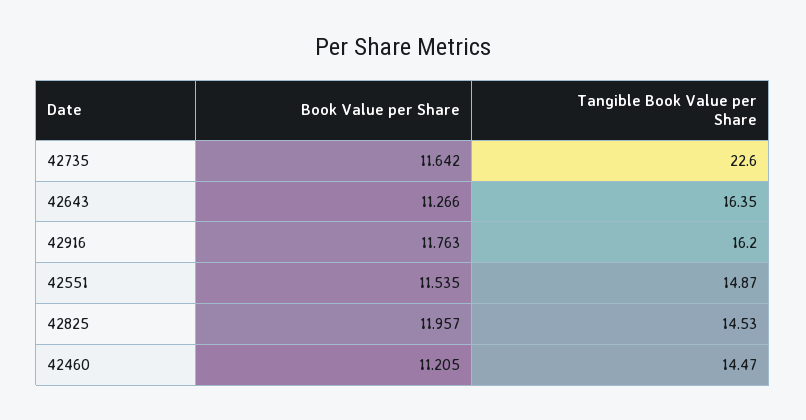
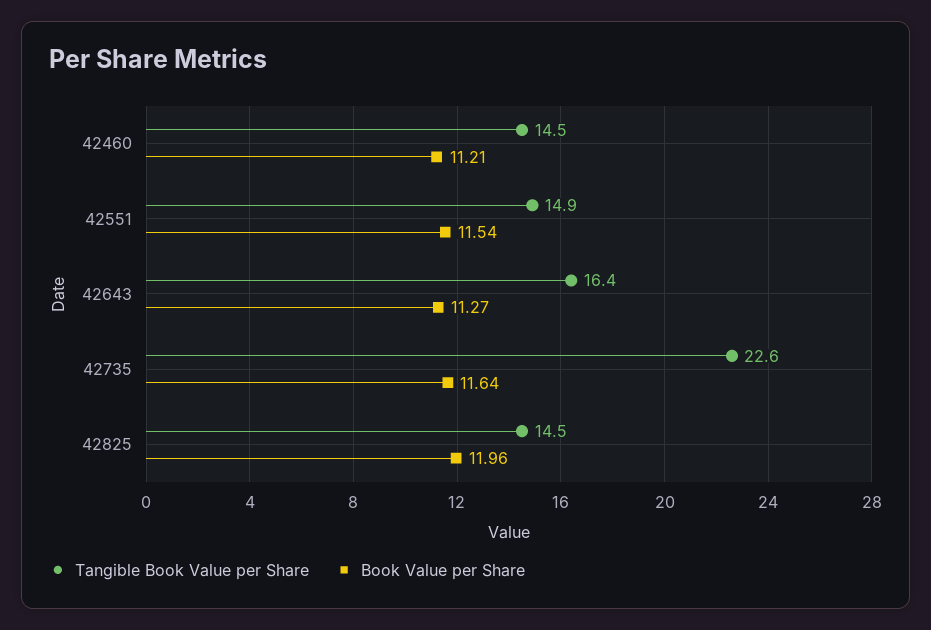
Book Value per Share, 42916: 11.763 -> none
Tangible Book Value per Share, 42916: 16.2 -> none

